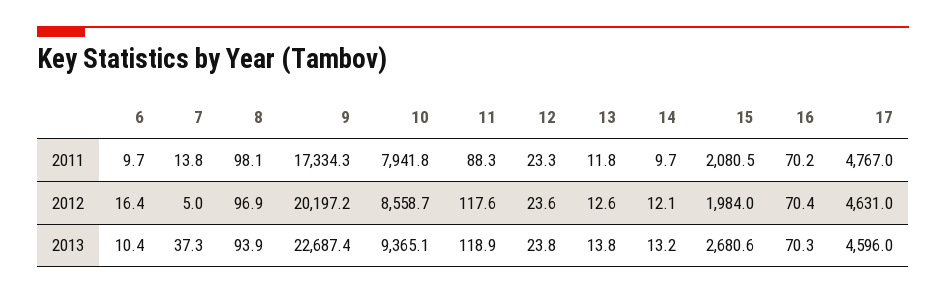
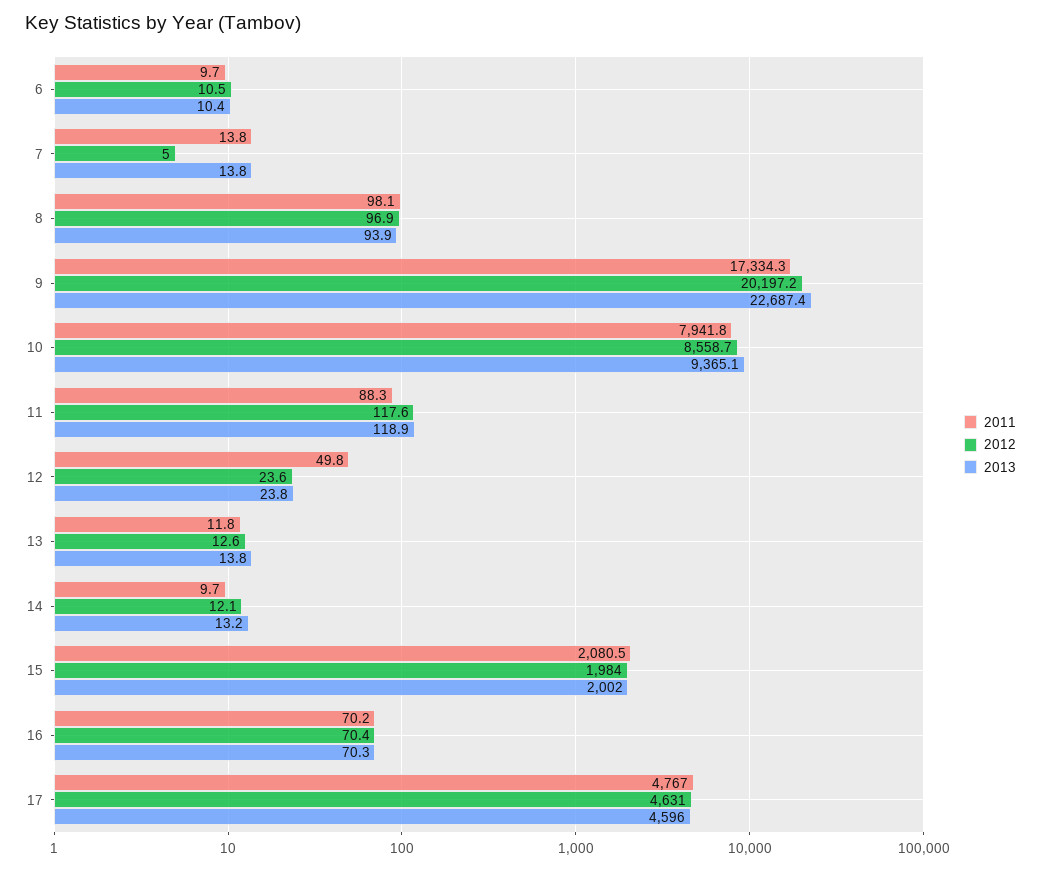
2011, 12: 23.3 -> 49.8
2012, 6: 16.4 -> 10.5
2013, 7: 37.3 -> 13.8
2013, 15: 2680.6 -> 2002

